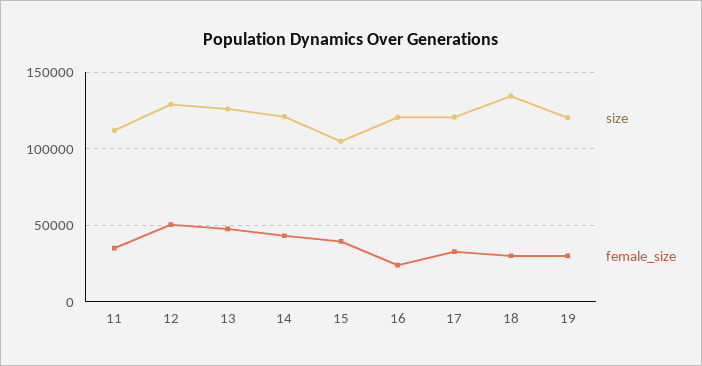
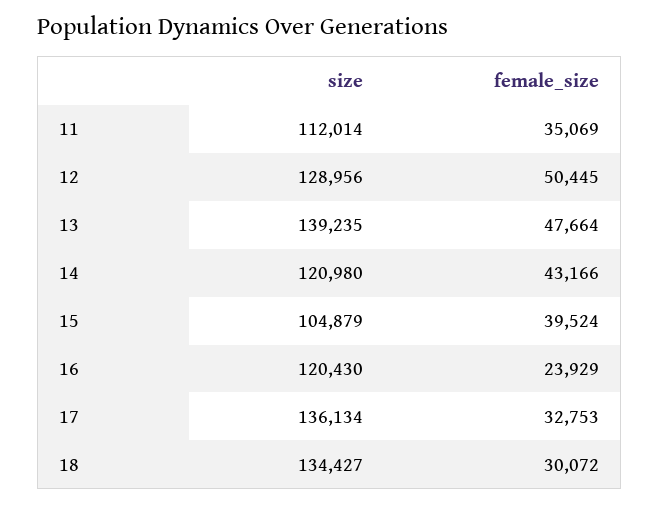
size, 13: 125000 -> 139235
size, 17: 120000 -> 136134
size, 19: 120000 -> none
female_size, 19: 30000 -> none

